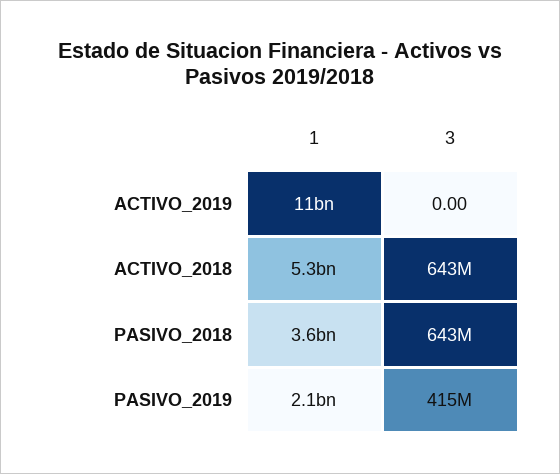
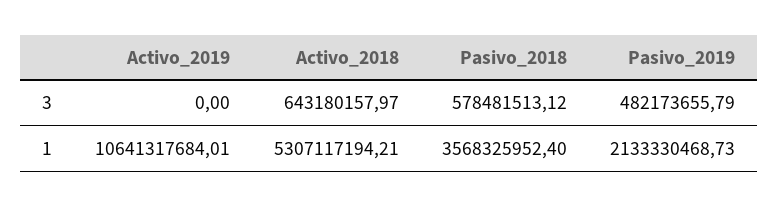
3, PASIVO_2018: 643000000 -> 578481513.12
3, PASIVO_2019: 415000000 -> 482173655.79

